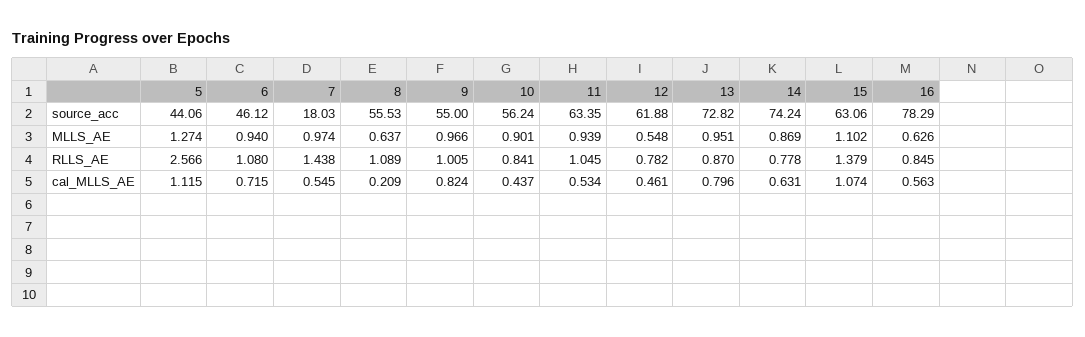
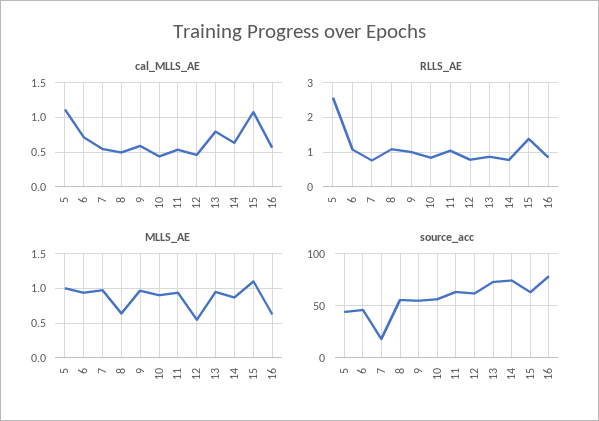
MLLS_AE, 5: 1.274 -> 1
RLLS_AE, 7: 1.438 -> 0.8
cal_MLLS_AE, 8: 0.209 -> 0.5
cal_MLLS_AE, 9: 0.824 -> 0.6

